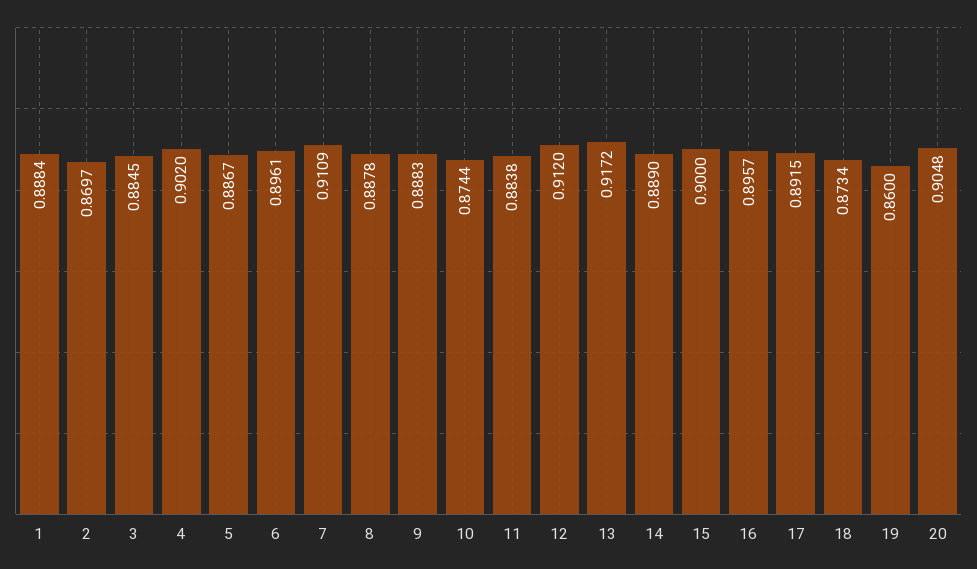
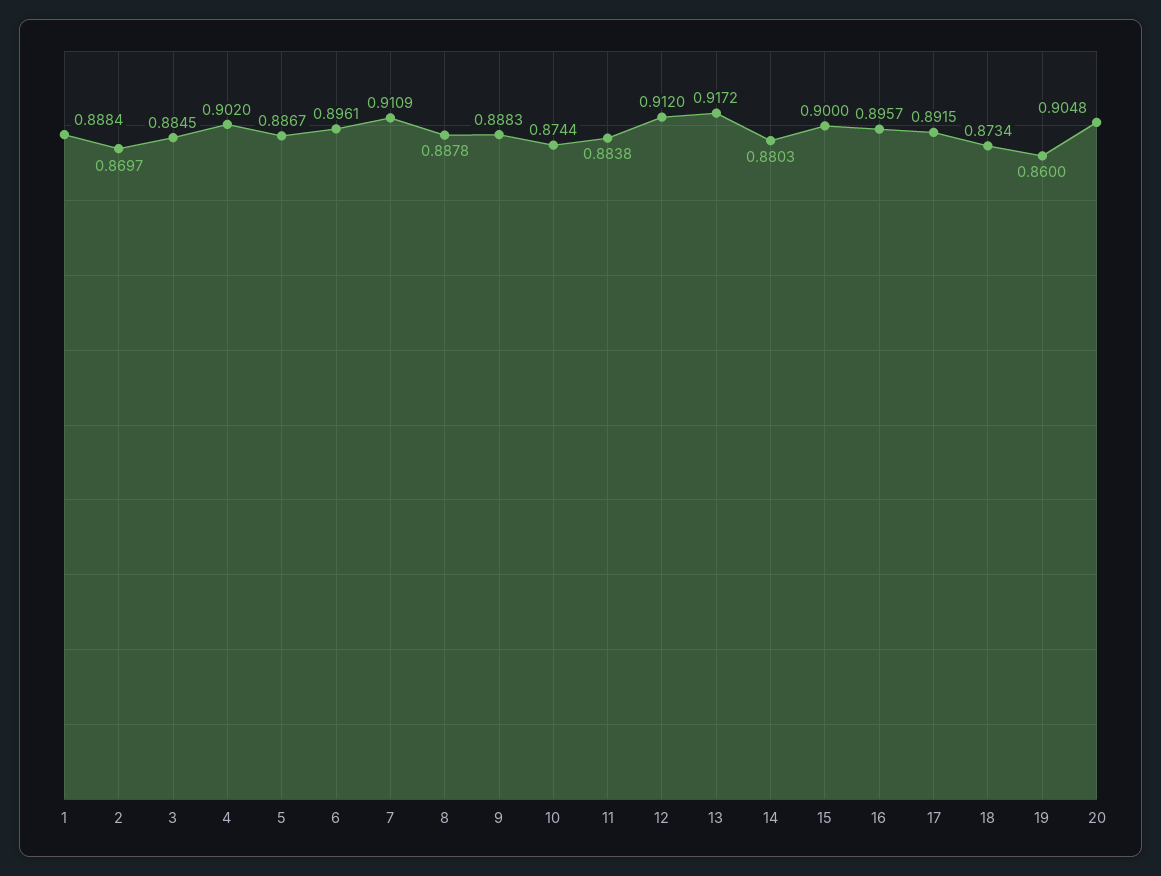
14: 0.889 -> 0.8803

